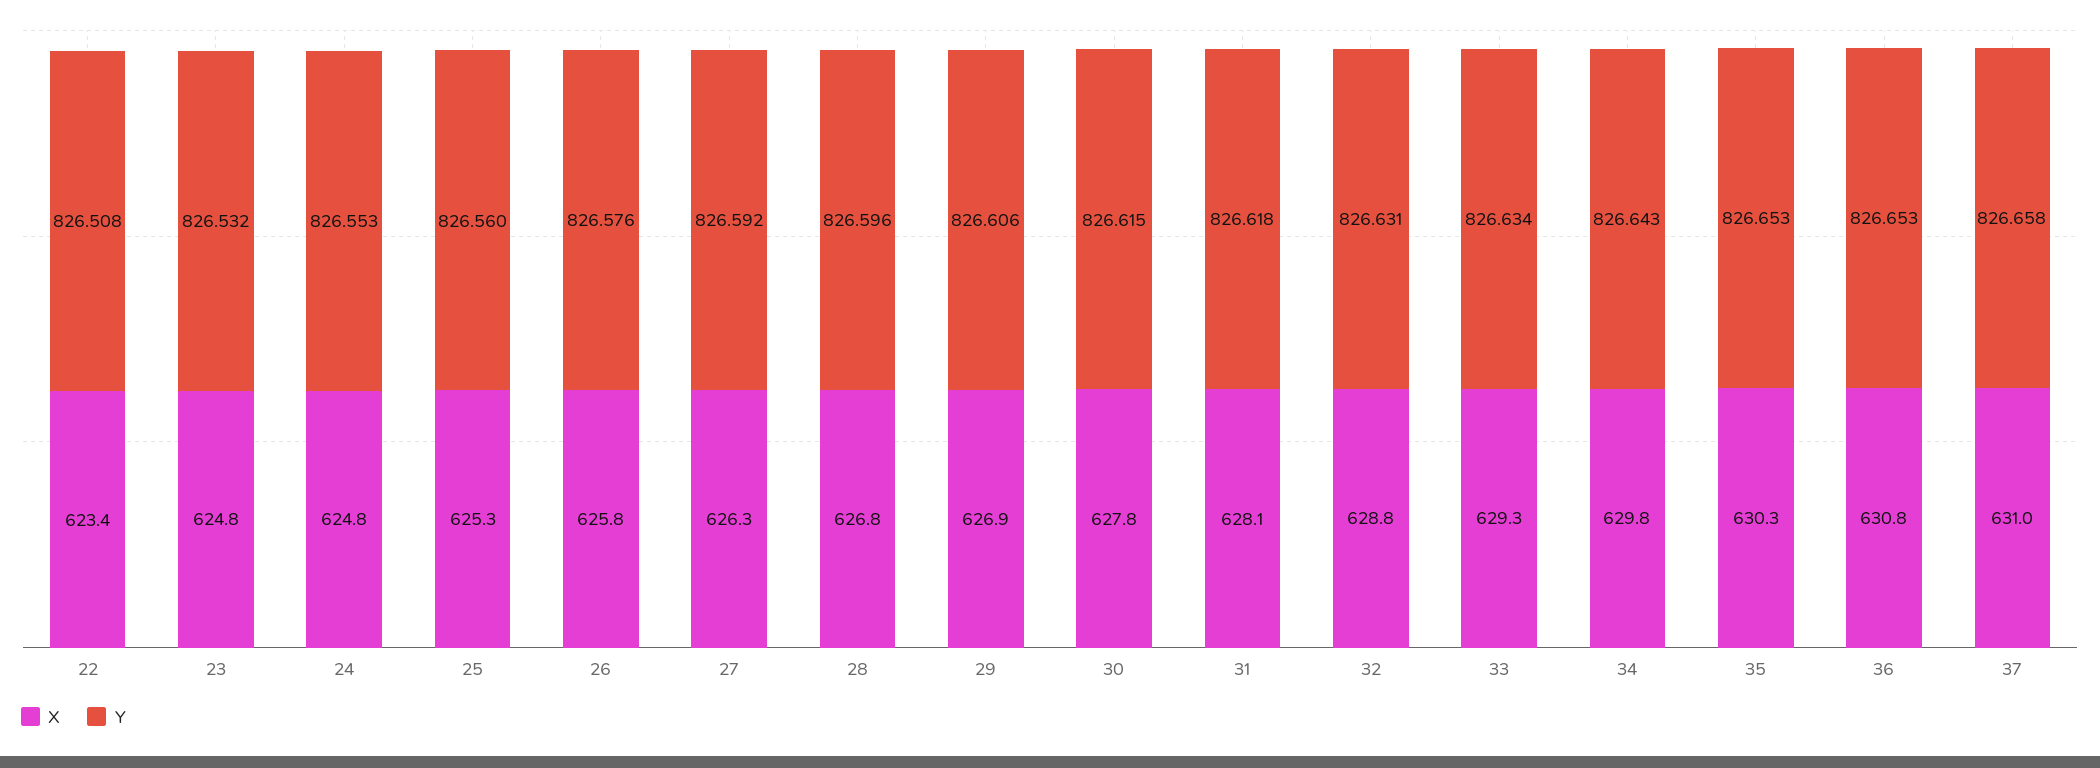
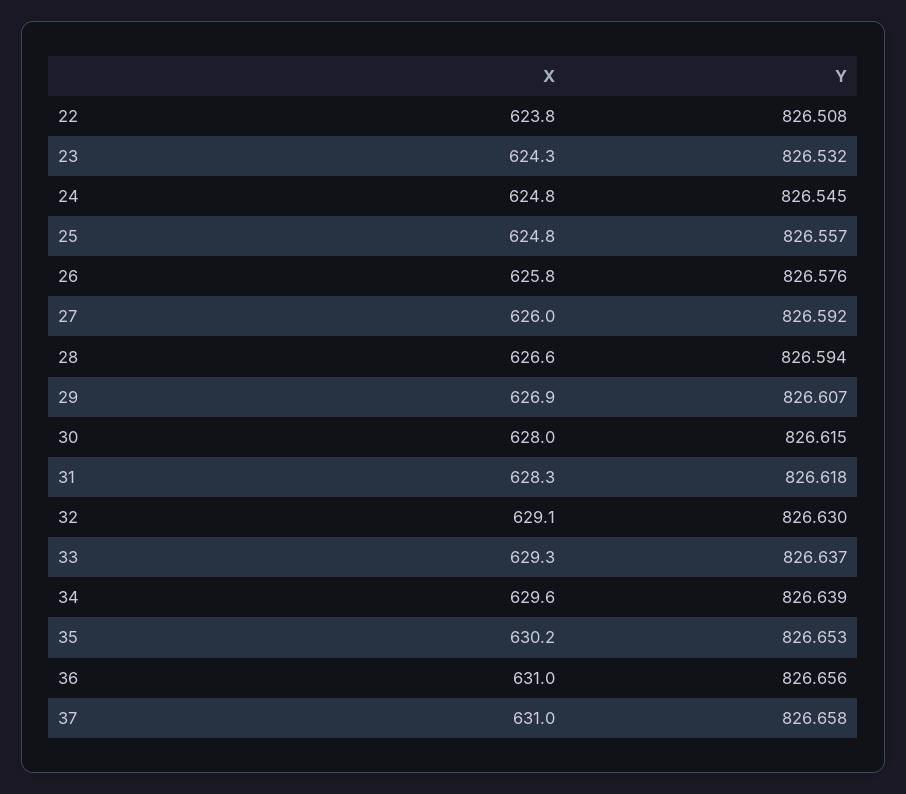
X, 22: 623.4 -> 623.8
X, 23: 624.8 -> 624.3
Y, 24: 826.553 -> 826.545
X, 25: 625.3 -> 624.8
Y, 25: 826.56 -> 826.557
X, 27: 626.3 -> 626
X, 28: 626.8 -> 626.6
Y, 28: 826.596 -> 826.594
Y, 29: 826.606 -> 826.607
X, 30: 627.8 -> 628
X, 31: 628.1 -> 628.3
X, 32: 628.8 -> 629.1
Y, 32: 826.631 -> 826.63
Y, 33: 826.634 -> 826.637
X, 34: 629.8 -> 629.6
Y, 34: 826.643 -> 826.639
X, 35: 630.3 -> 630.2
X, 36: 630.8 -> 631
Y, 36: 826.653 -> 826.656

